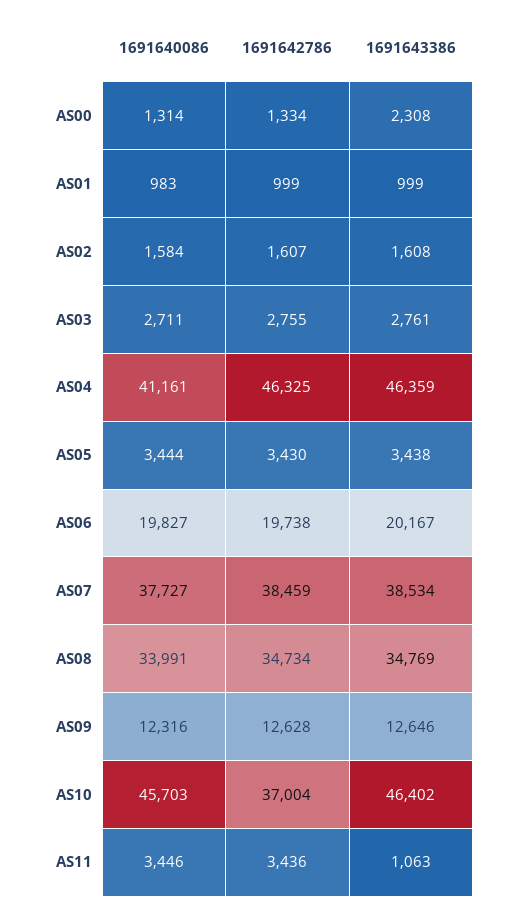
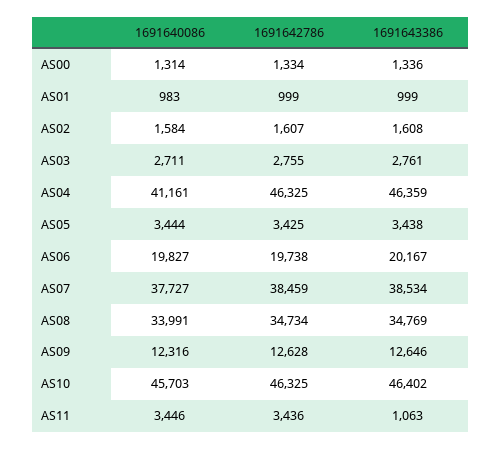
1691643386, AS00: 2308 -> 1336
1691642786, AS05: 3430 -> 3425
1691642786, AS10: 37004 -> 46325

